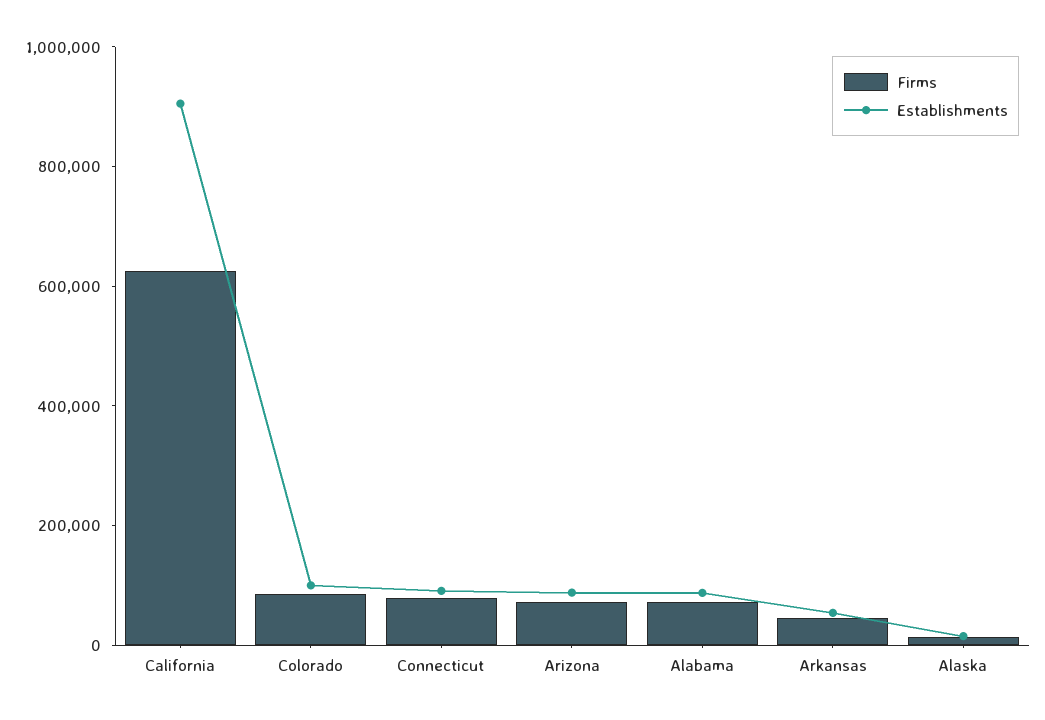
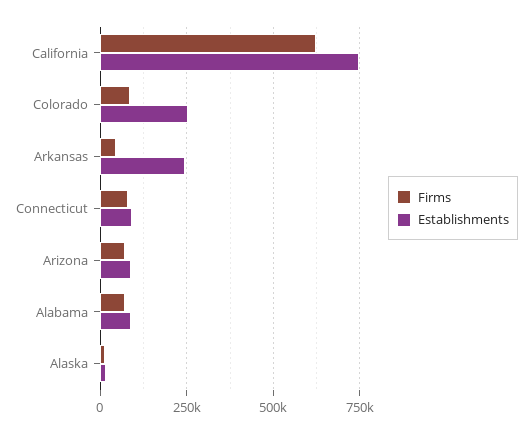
Establishments, California: 900000 -> 750000
Establishments, Colorado: 100000 -> 250000
Establishments, Arkansas: 50000 -> 250000

